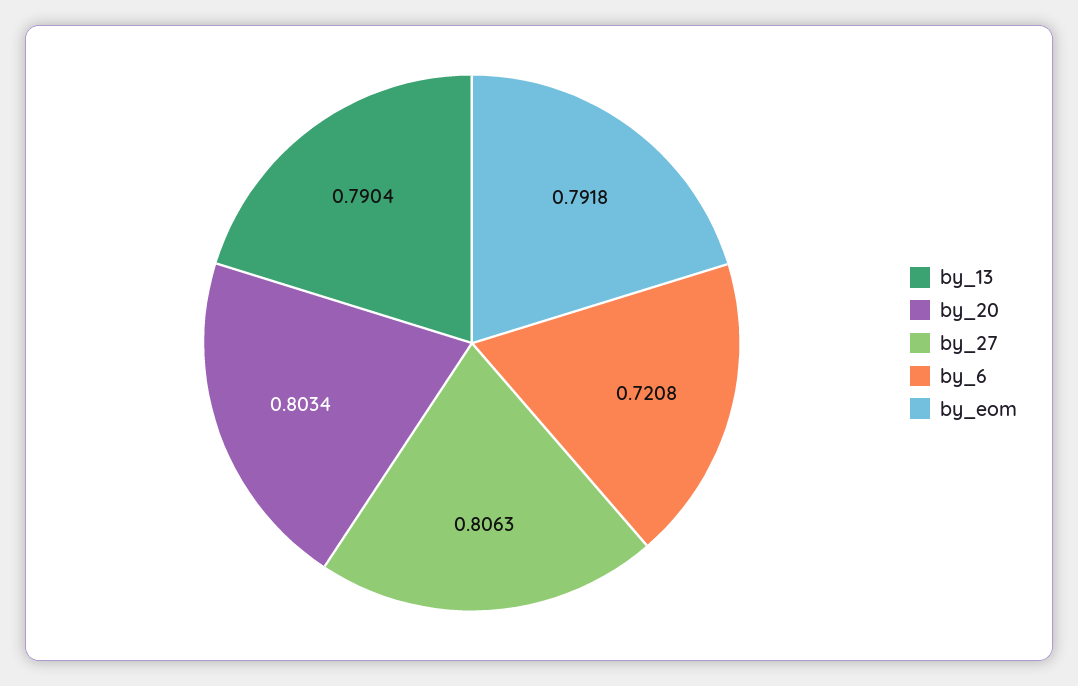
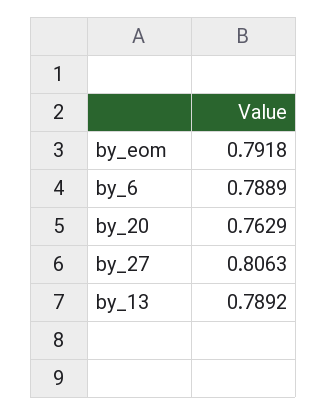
by_13: 0.7904 -> 0.7892
by_20: 0.8034 -> 0.7629
by_6: 0.7208 -> 0.7889

